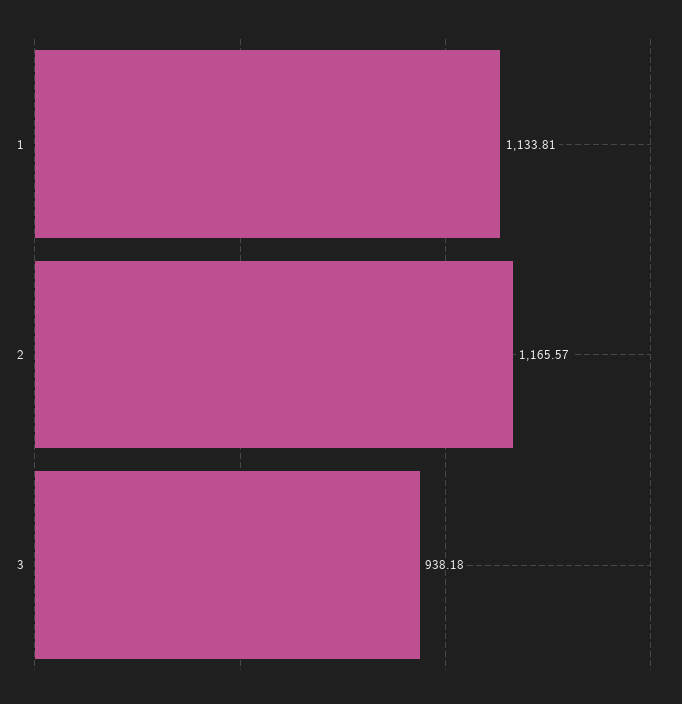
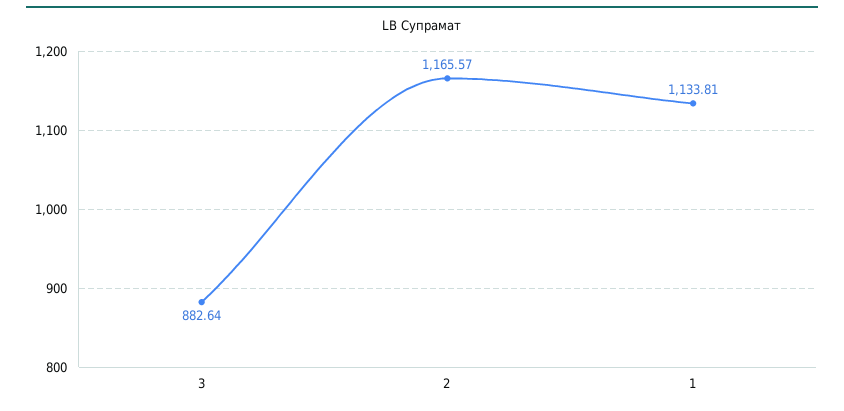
3: 938.18 -> 882.64

